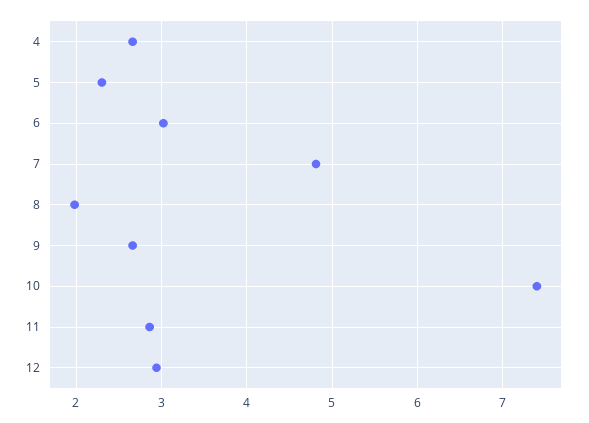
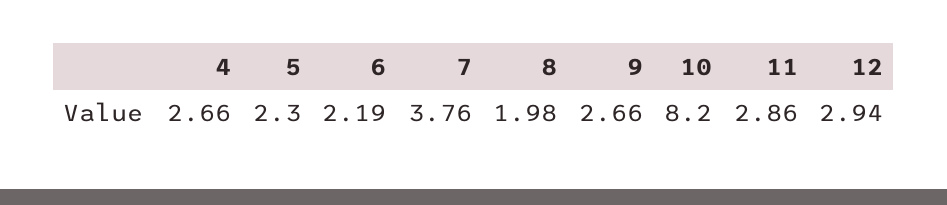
6: 3 -> 2.19
7: 4.8 -> 3.76
10: 7.4 -> 8.2

